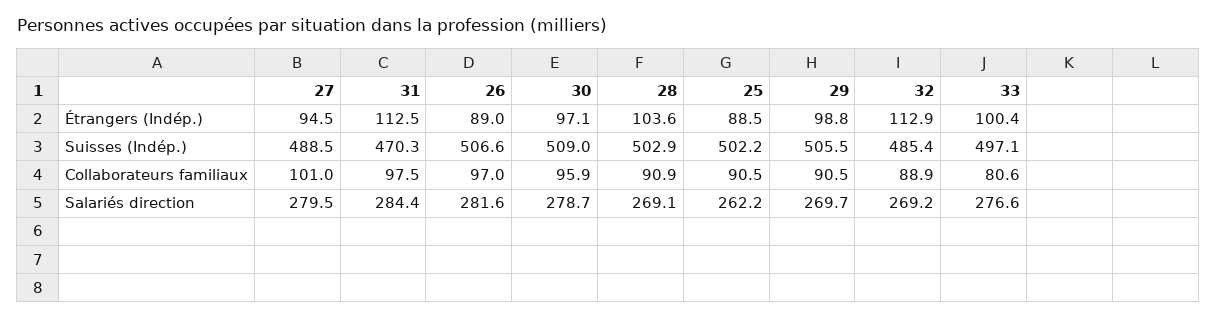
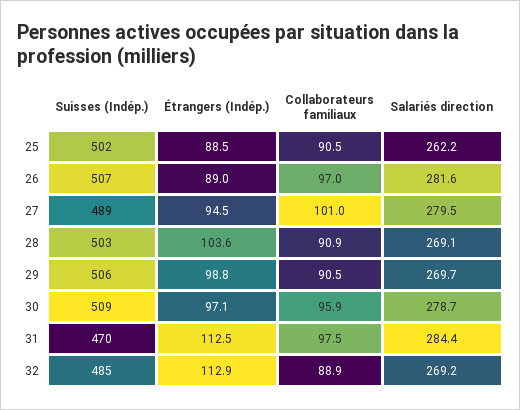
33, Étrangers (Indép.): 100.4 -> none
33, Suisses (Indép.): 497.1 -> none
33, Collaborateurs familiaux: 80.6 -> none
33, Salariés direction: 276.6 -> none

